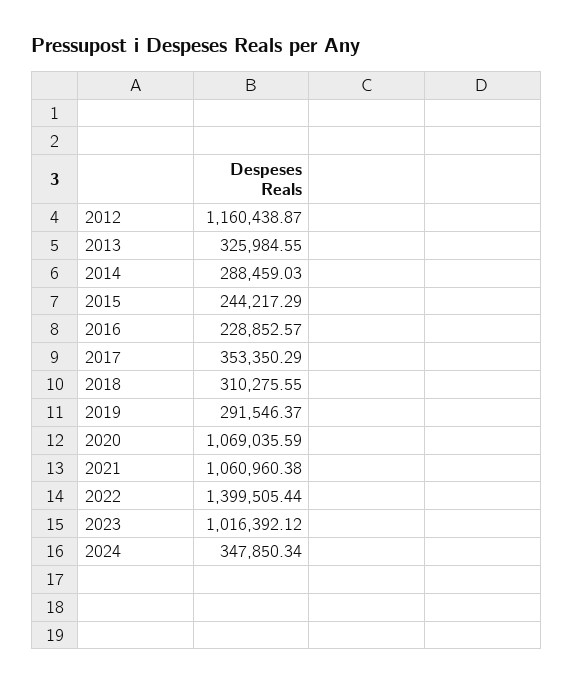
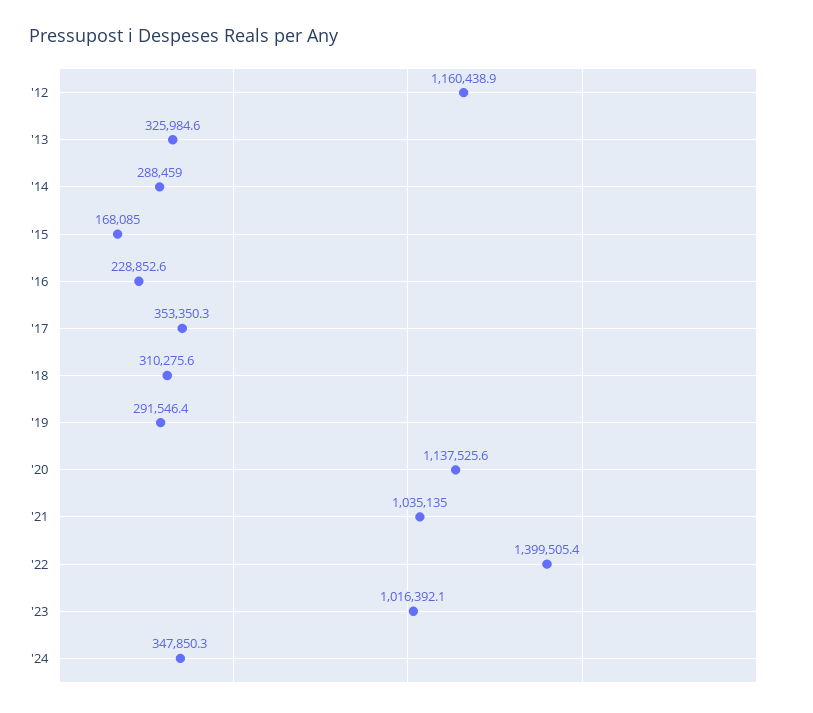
2015: 244217.29 -> 168085
2020: 1069035.59 -> 1137525.6
2021: 1060960.38 -> 1035135

